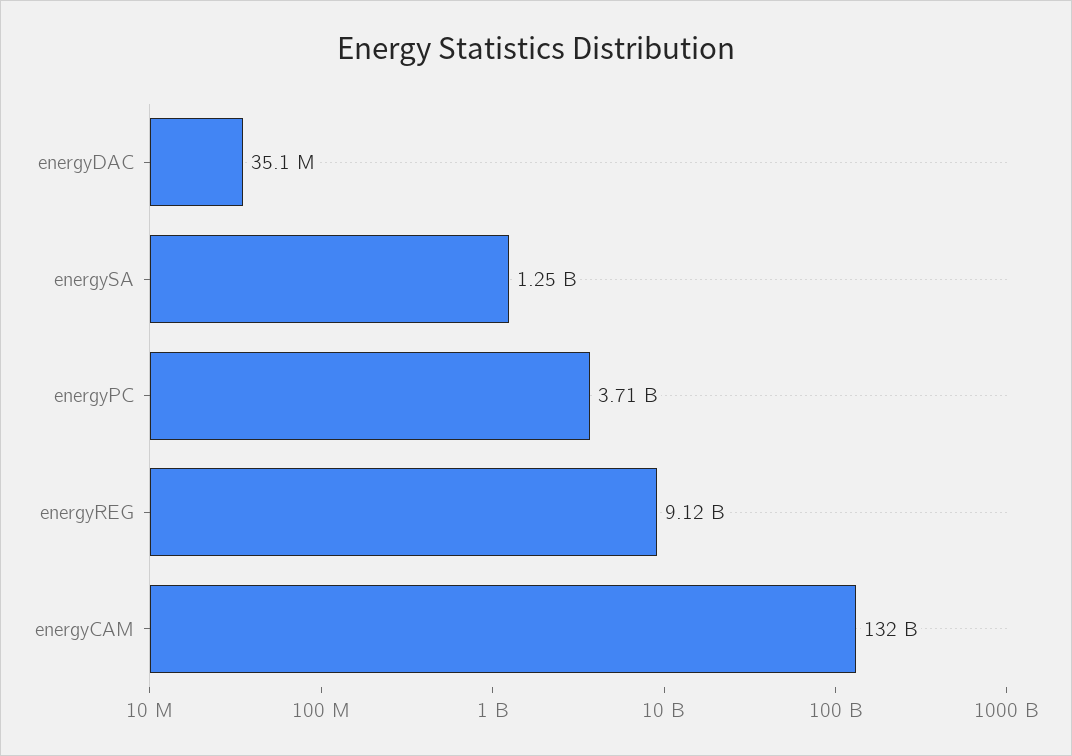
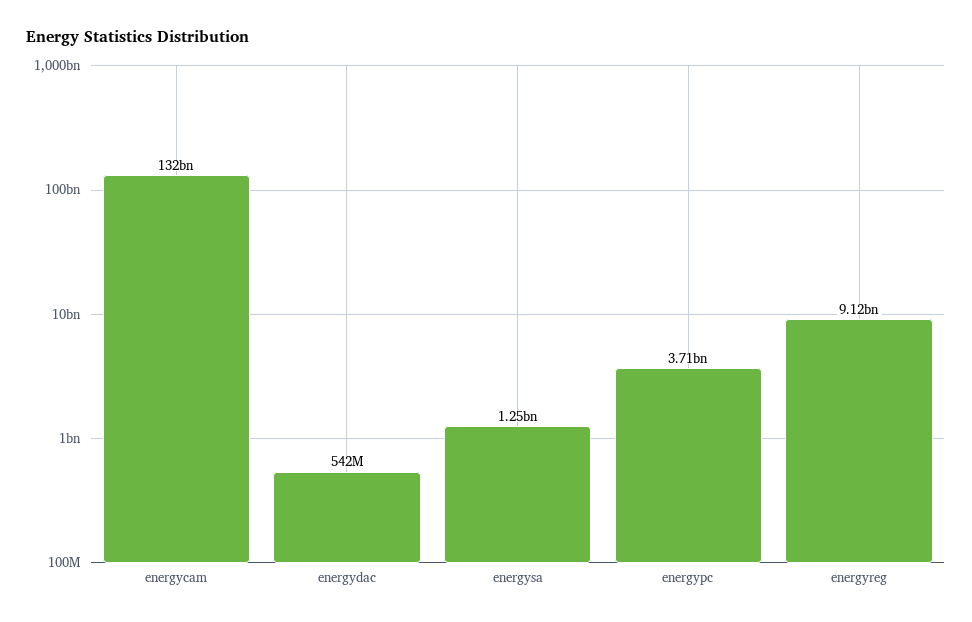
energyDAC: 35100000 -> 542000000

